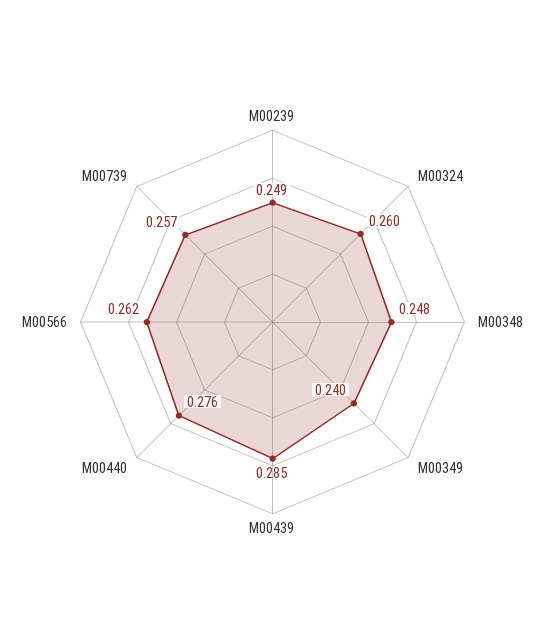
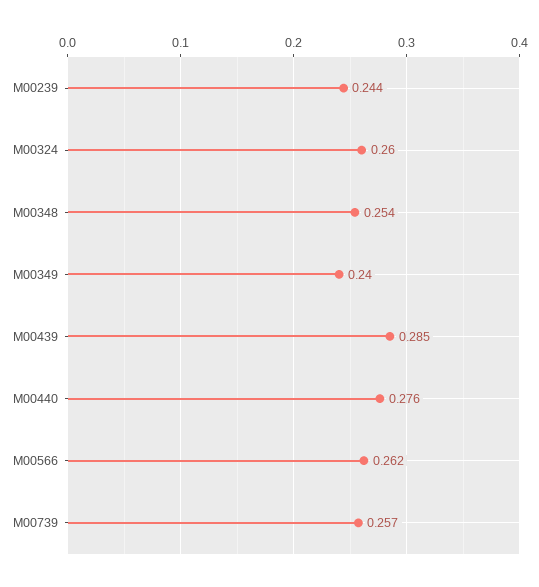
M00239: 0.249 -> 0.244
M00348: 0.248 -> 0.254

